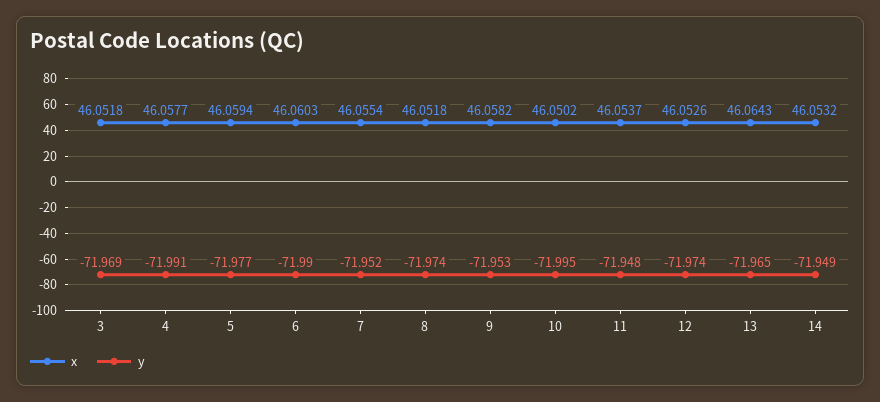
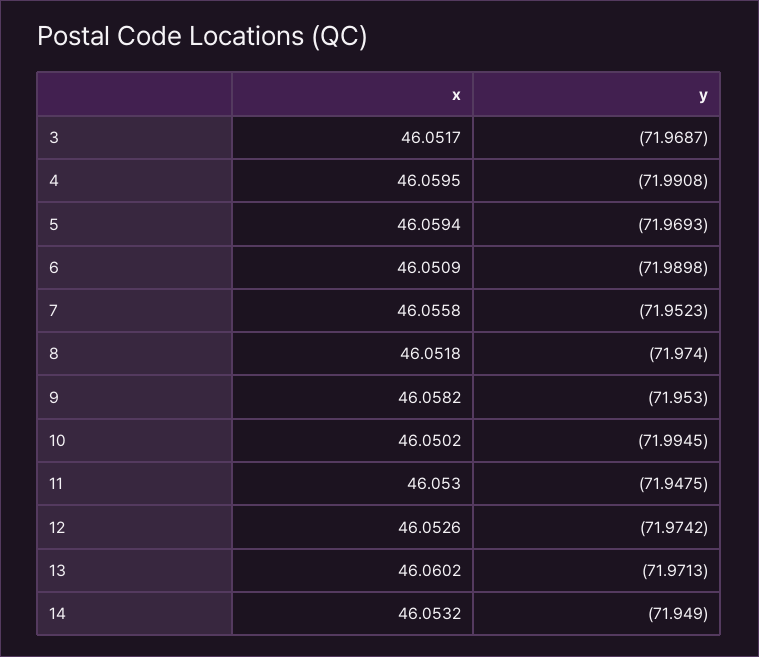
x, 3: 46.0518 -> 46.0517
x, 4: 46.0577 -> 46.0595
y, 5: -71.977 -> -71.9693
x, 6: 46.0603 -> 46.0509
x, 7: 46.0554 -> 46.0558
x, 11: 46.0537 -> 46.053
x, 13: 46.0643 -> 46.0602
y, 13: -71.965 -> -71.9713

